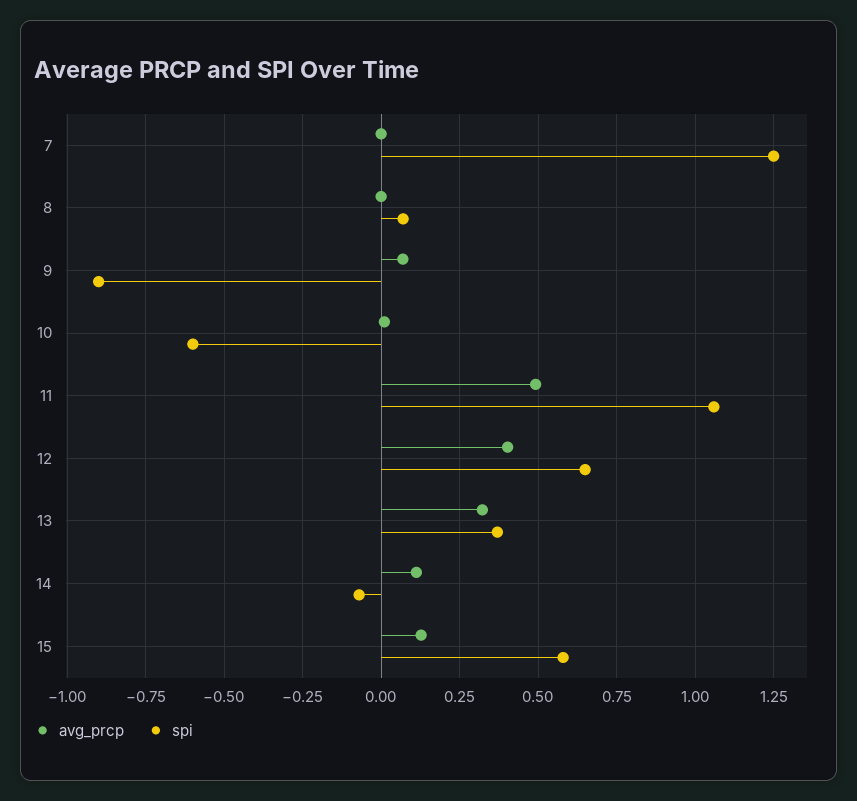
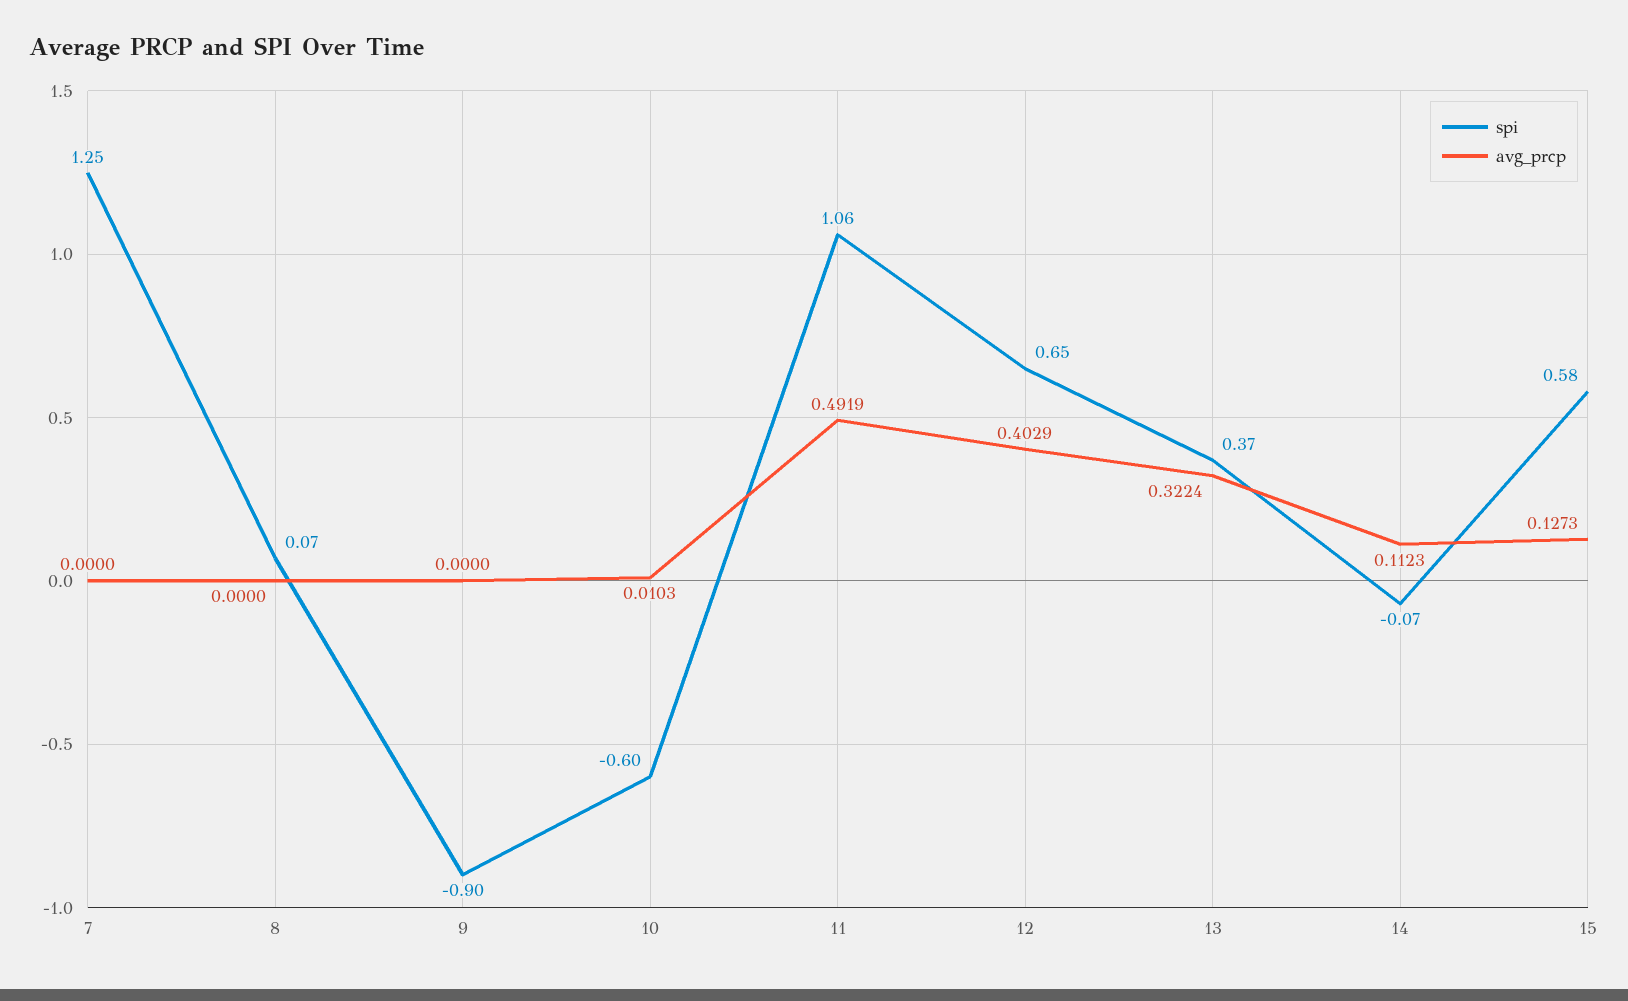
avg_prcp, 9: 0.075 -> 0

